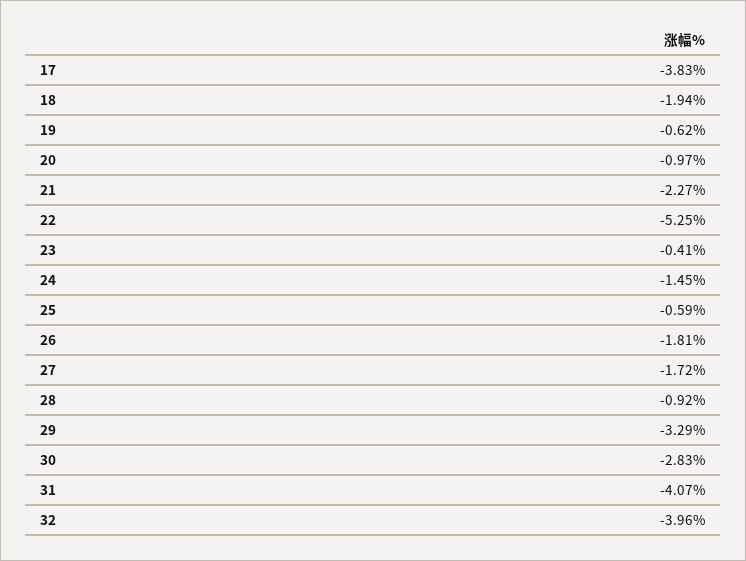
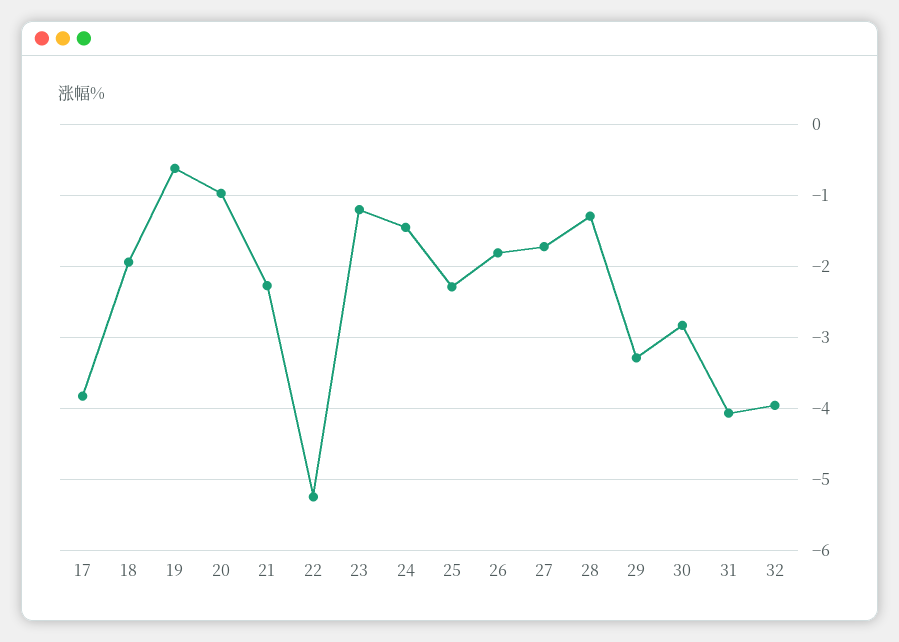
23: -0.41 -> -1.2
25: -0.59 -> -2.3
28: -0.92 -> -1.3

